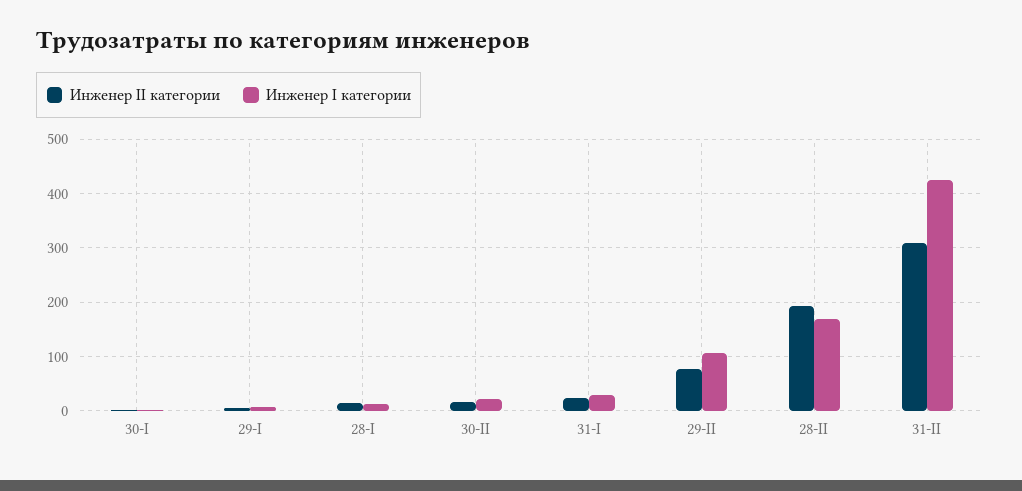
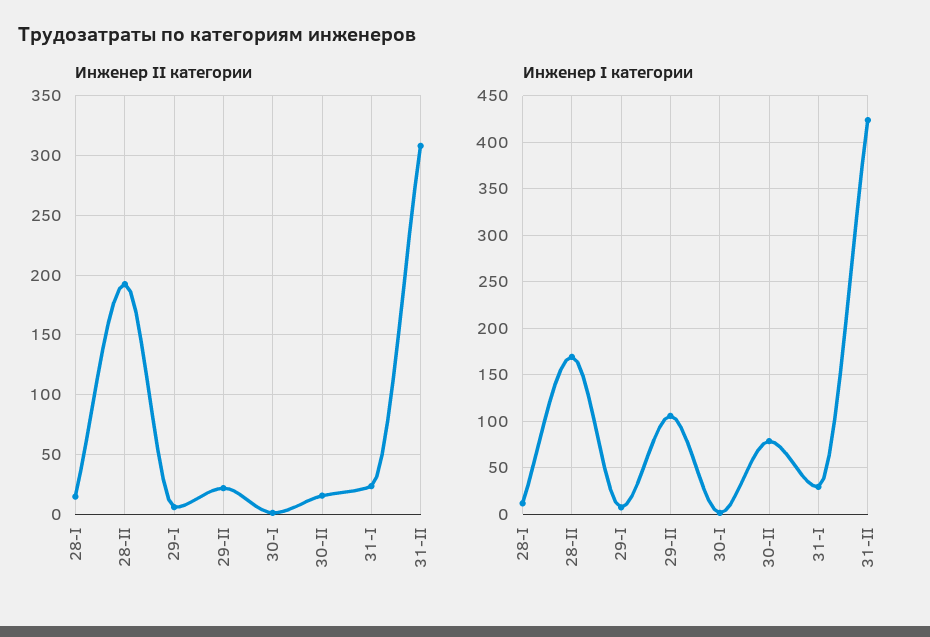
Инженер I категории, 30-II: 20 -> 80
Инженер II категории, 29-II: 80 -> 20

